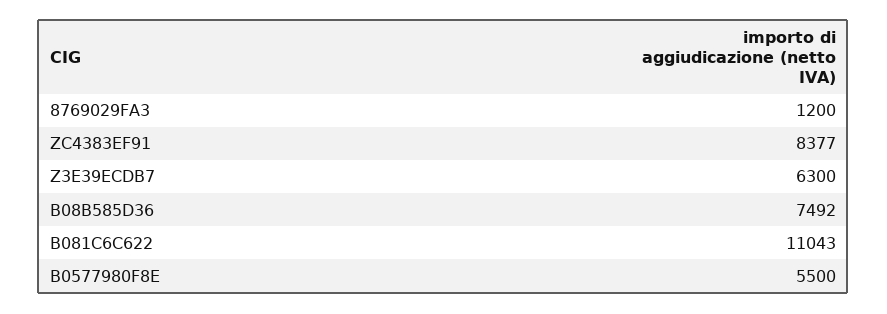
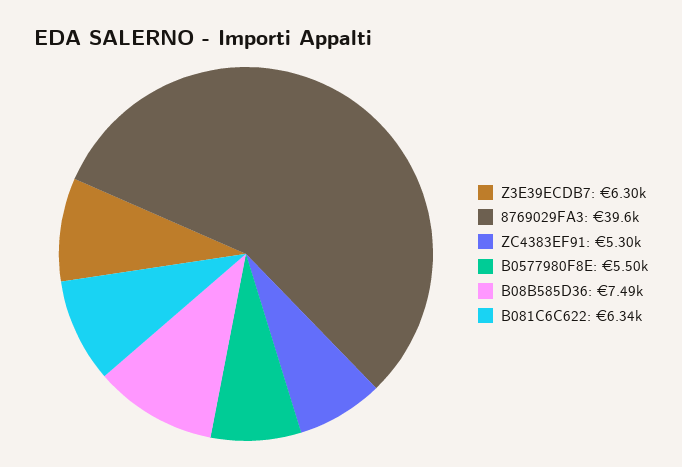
8769029FA3: 1200 -> 39600
ZC4383EF91: 8377 -> 5300
B081C6C622: 11043 -> 6340

